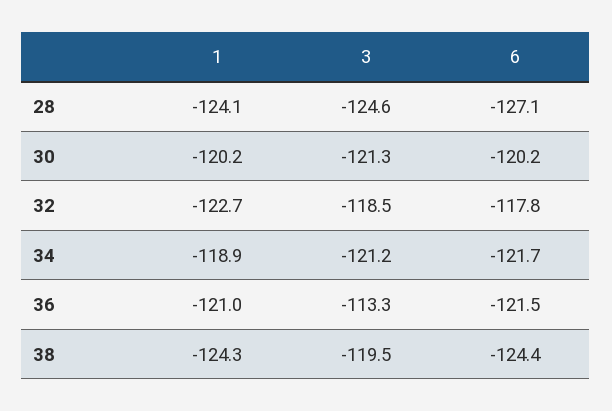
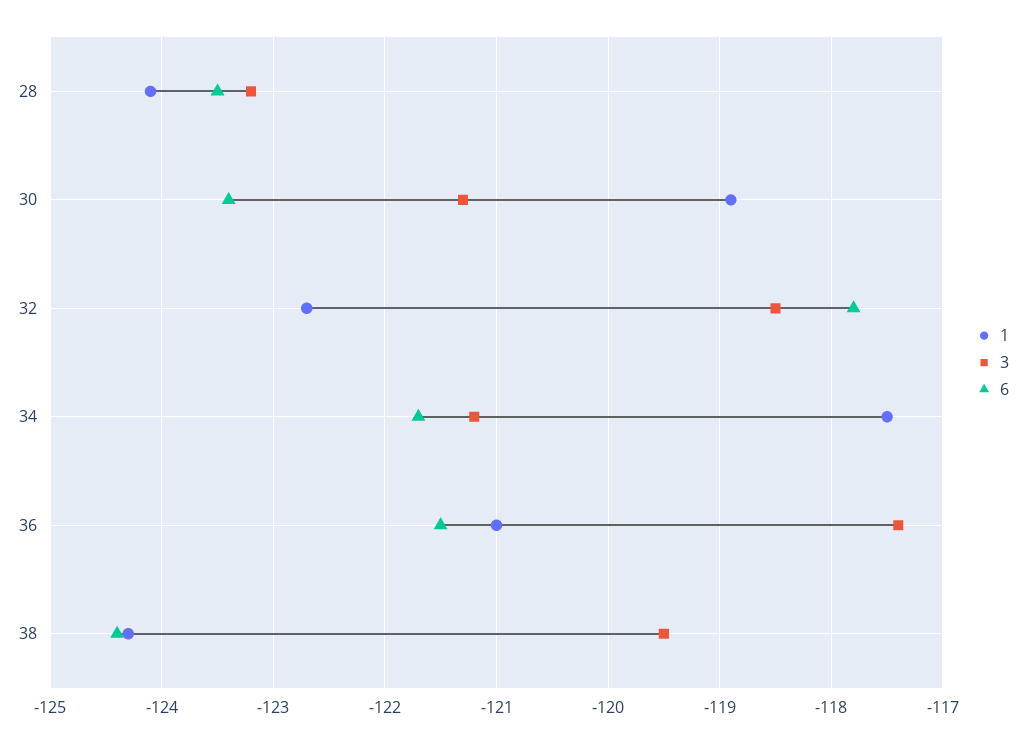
3, 28: -124.6 -> -123.2
6, 28: -127.1 -> -123.5
1, 30: -120.2 -> -118.9
6, 30: -120.2 -> -123.4
1, 34: -118.9 -> -117.5
3, 36: -113.3 -> -117.4

